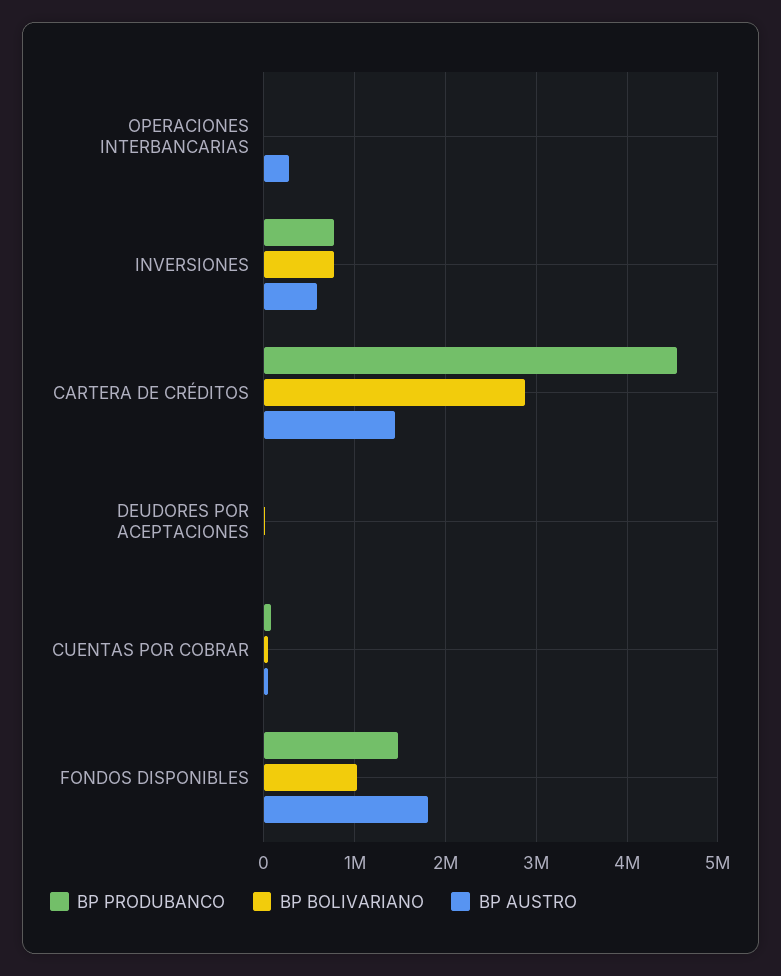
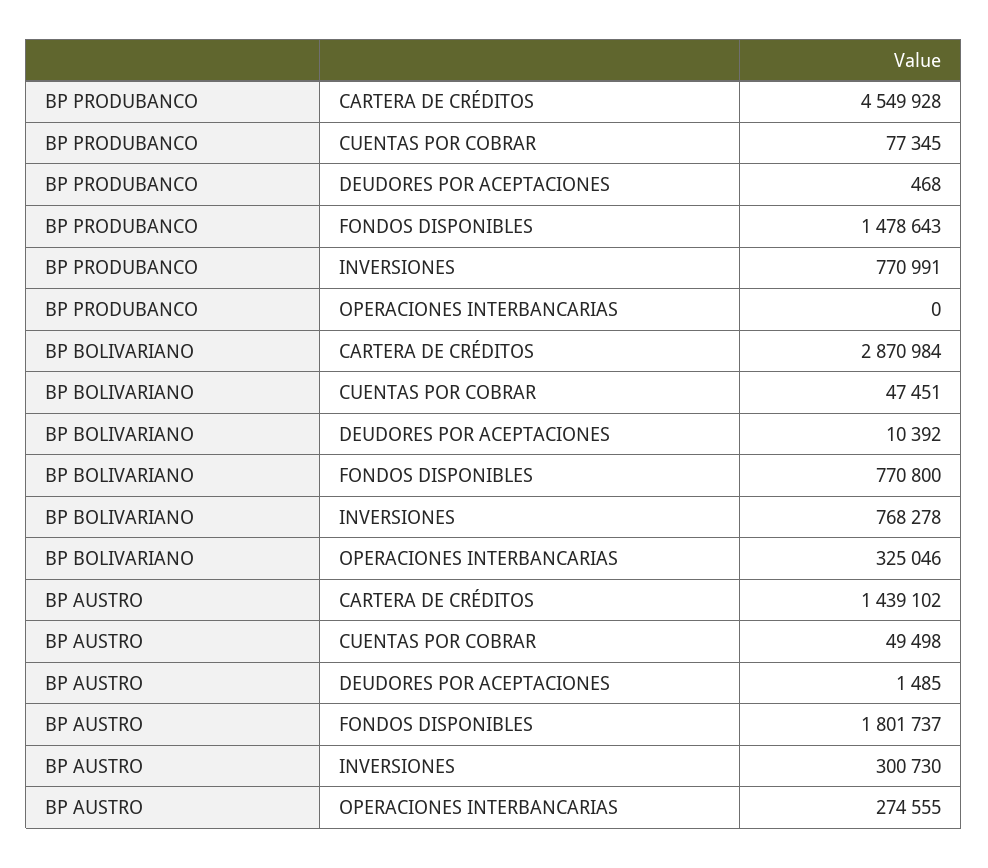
BP BOLIVARIANO, OPERACIONES INTERBANCARIAS: 0 -> 325046
BP AUSTRO, INVERSIONES: 600000 -> 300730
BP BOLIVARIANO, FONDOS DISPONIBLES: 1000000 -> 770800

